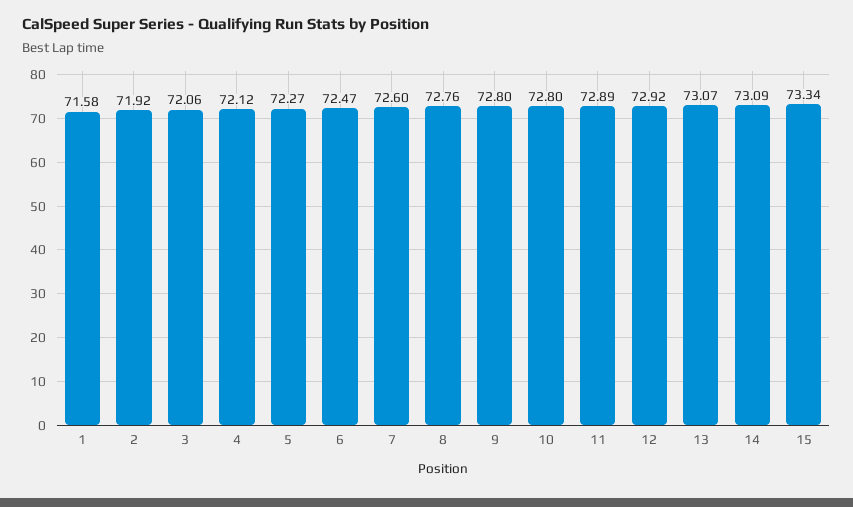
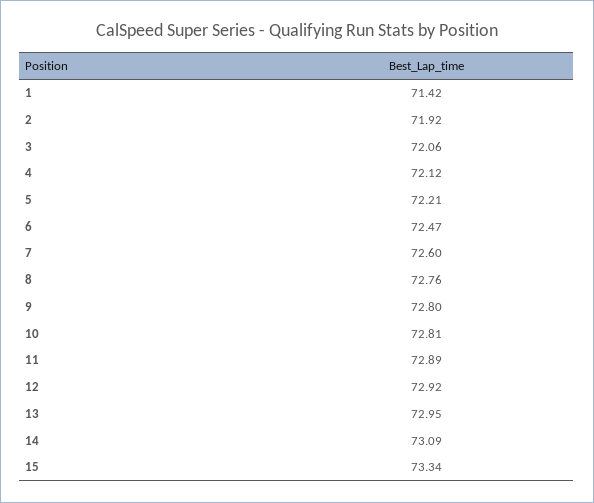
1: 71.58 -> 71.42
5: 72.27 -> 72.21
10: 72.8 -> 72.81
13: 73.07 -> 72.95

